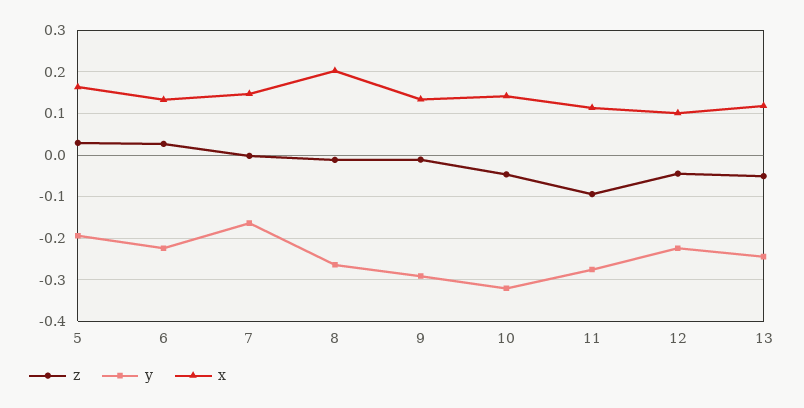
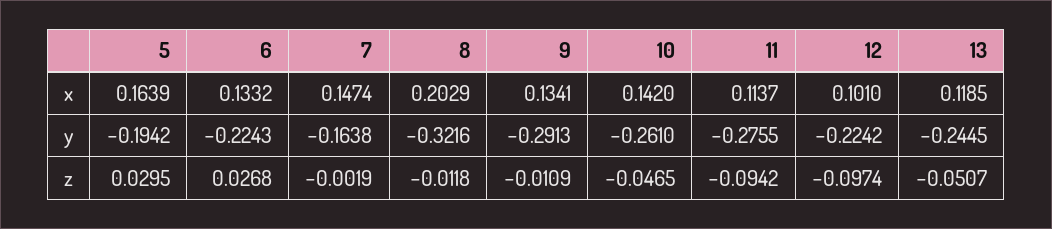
y, 8: -0.26 -> -0.3216
y, 10: -0.32 -> -0.261
z, 12: -0.04 -> -0.0974

